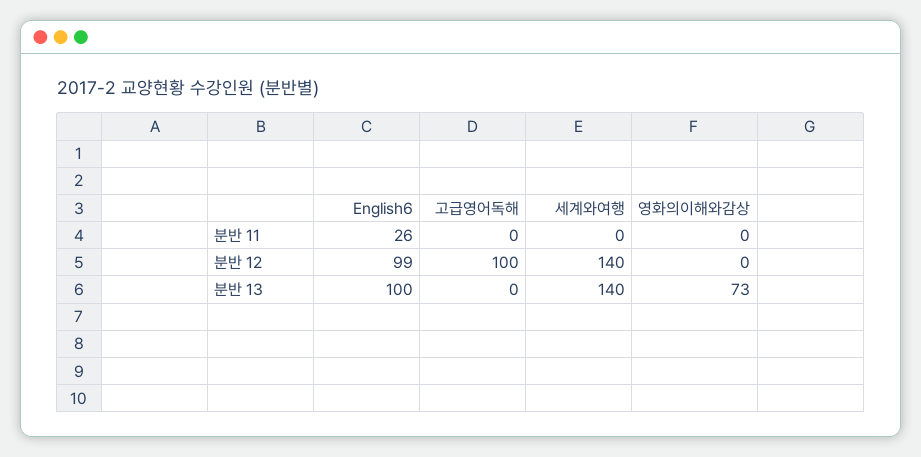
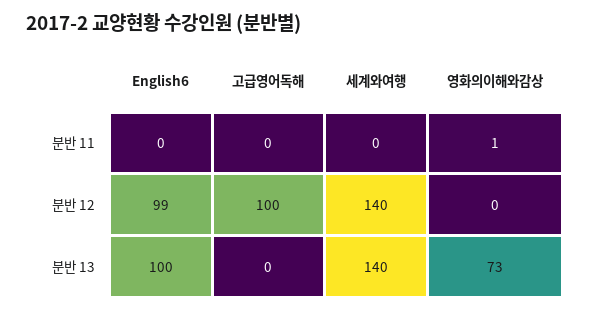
English6, 분반 11: 26 -> 0
영화의이해와감상, 분반 11: 0 -> 1

